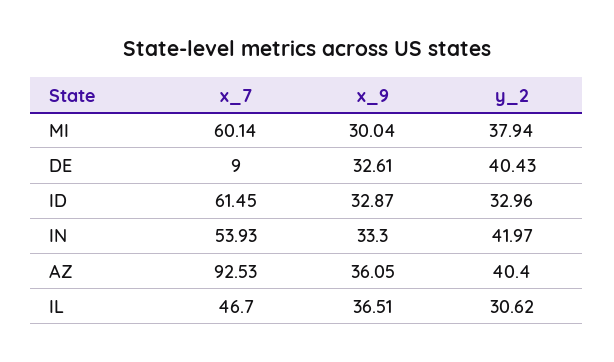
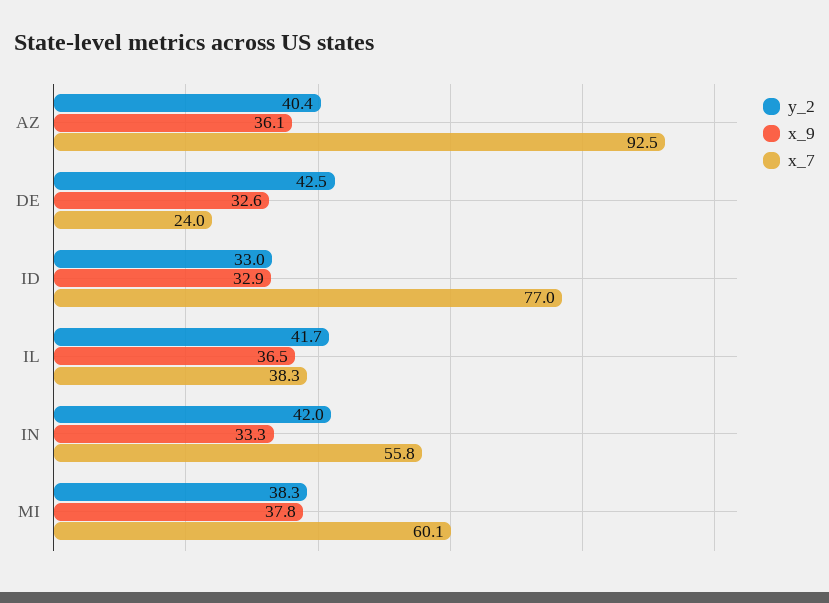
x_9, MI: 30.04 -> 37.8
y_2, MI: 37.94 -> 38.3
x_7, DE: 9 -> 24
y_2, DE: 40.43 -> 42.5
x_7, ID: 61.45 -> 77
x_7, IN: 53.93 -> 55.8
x_7, IL: 46.7 -> 38.3
y_2, IL: 30.62 -> 41.7

